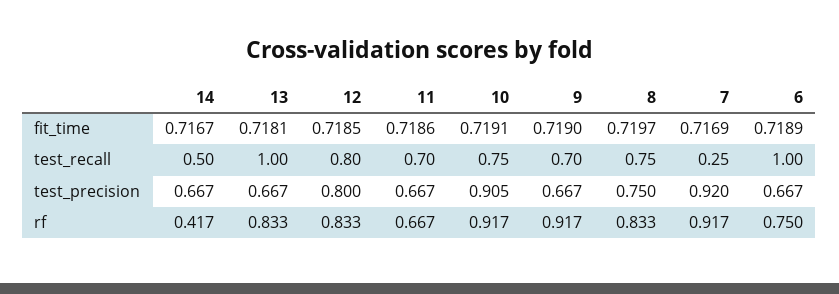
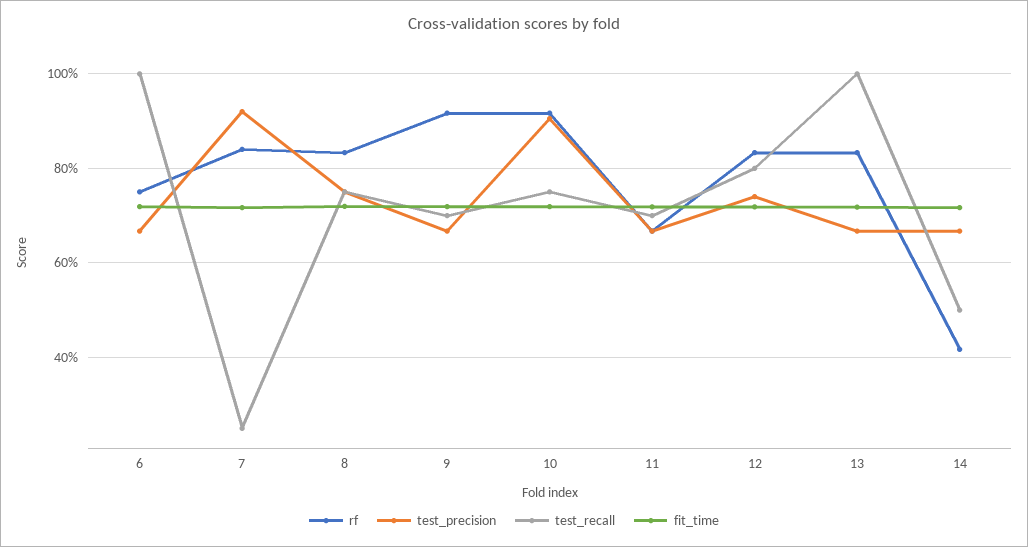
test_precision, 12: 0.8 -> 0.74
rf, 7: 0.917 -> 0.84

